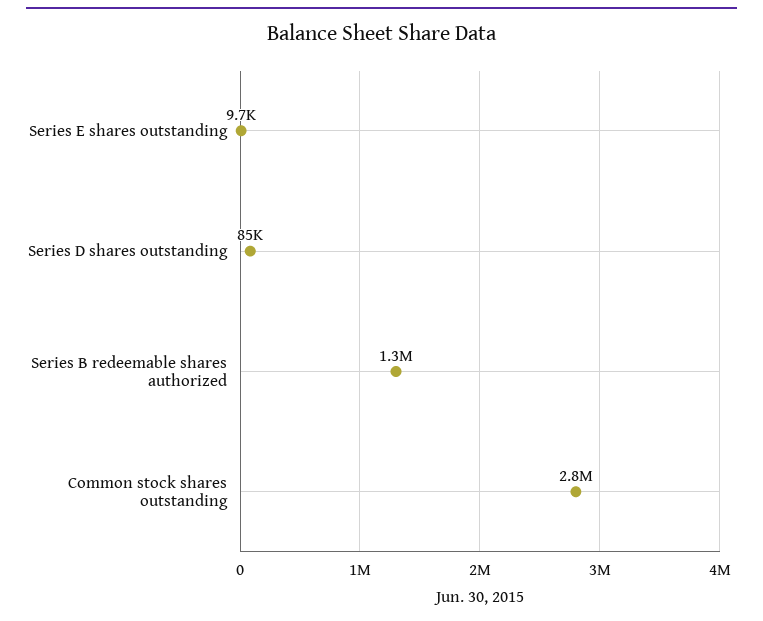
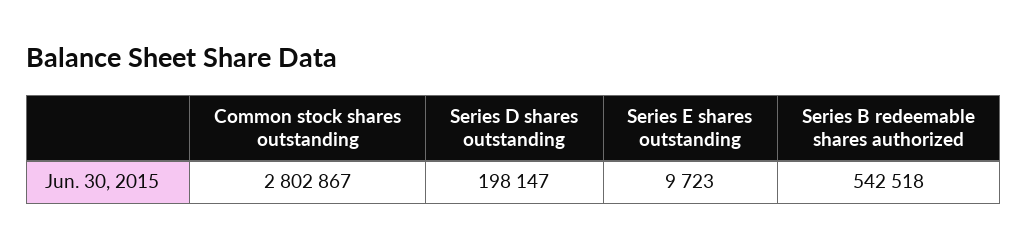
Series D shares outstanding: 85000 -> 198147
Series B redeemable shares authorized: 1300000 -> 542518

